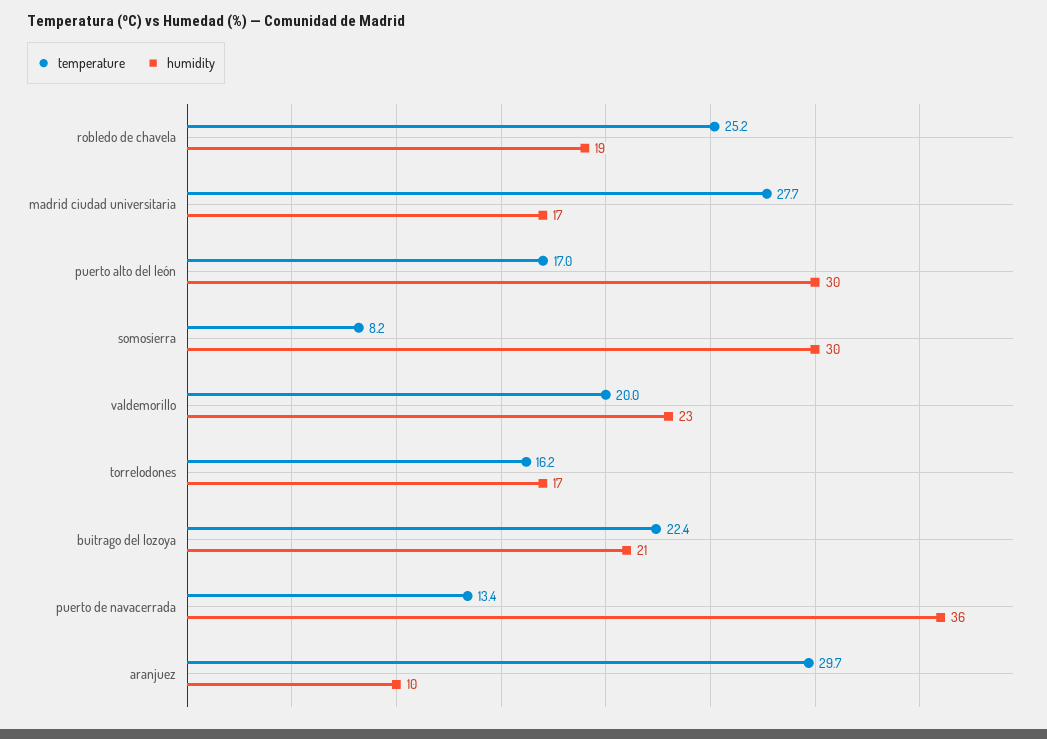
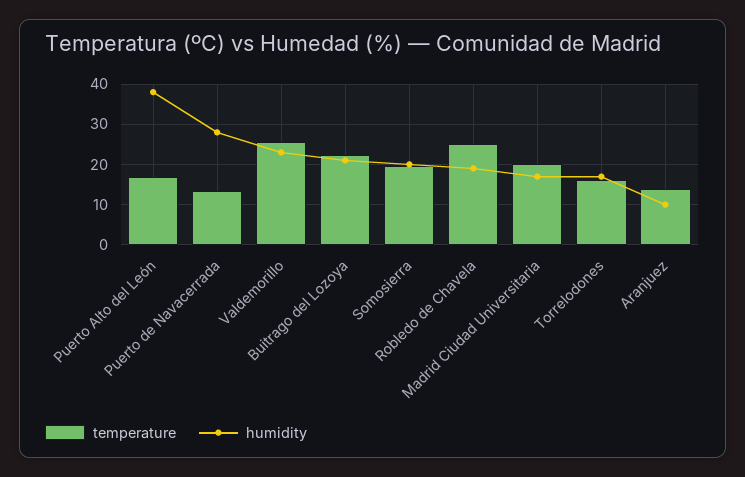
temperature, madrid ciudad universitaria: 27.7 -> 20
humidity, puerto alto del león: 30 -> 38
temperature, somosierra: 8.2 -> 20
humidity, somosierra: 30 -> 20
temperature, valdemorillo: 20 -> 26
humidity, puerto de navacerrada: 36 -> 28
temperature, aranjuez: 29.7 -> 14

